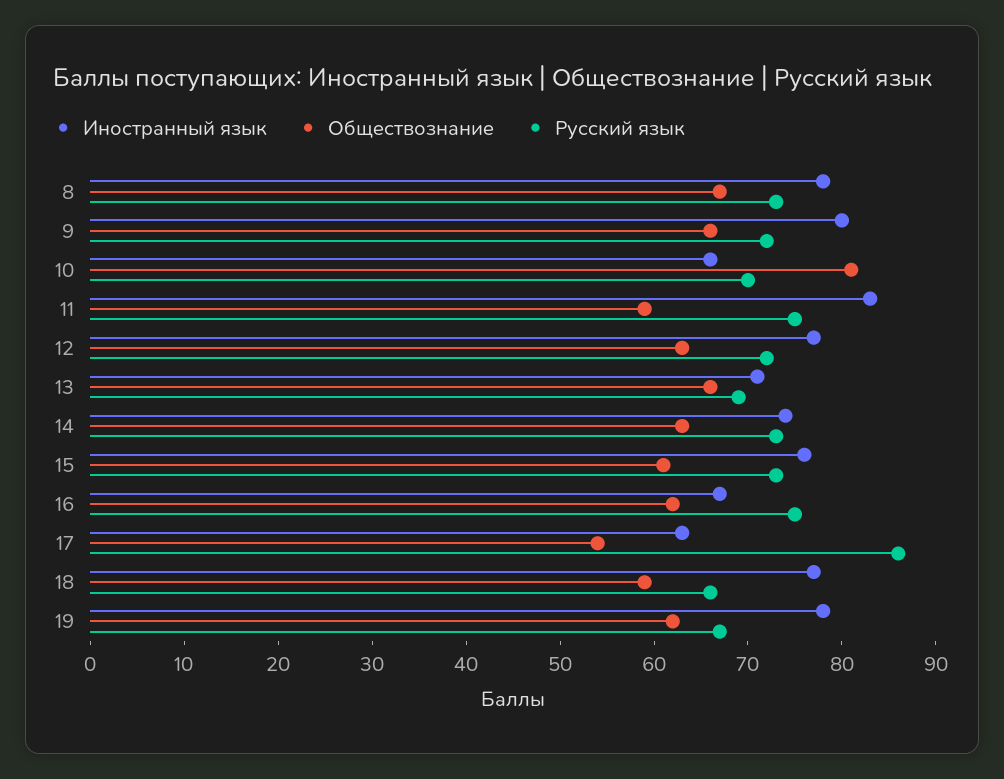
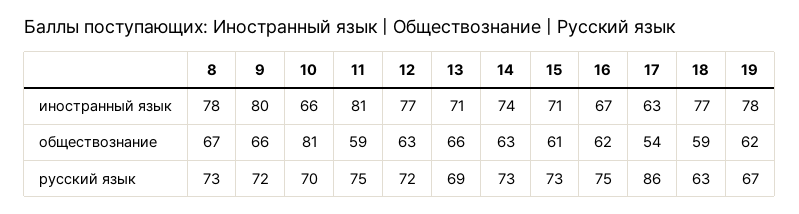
Иностранный язык, 11: 83 -> 81
Иностранный язык, 15: 76 -> 71
Русский язык, 18: 66 -> 63

